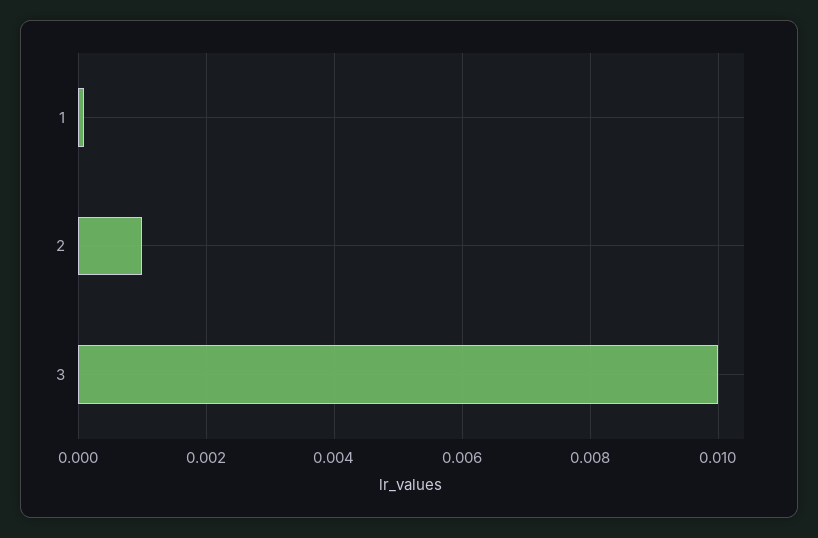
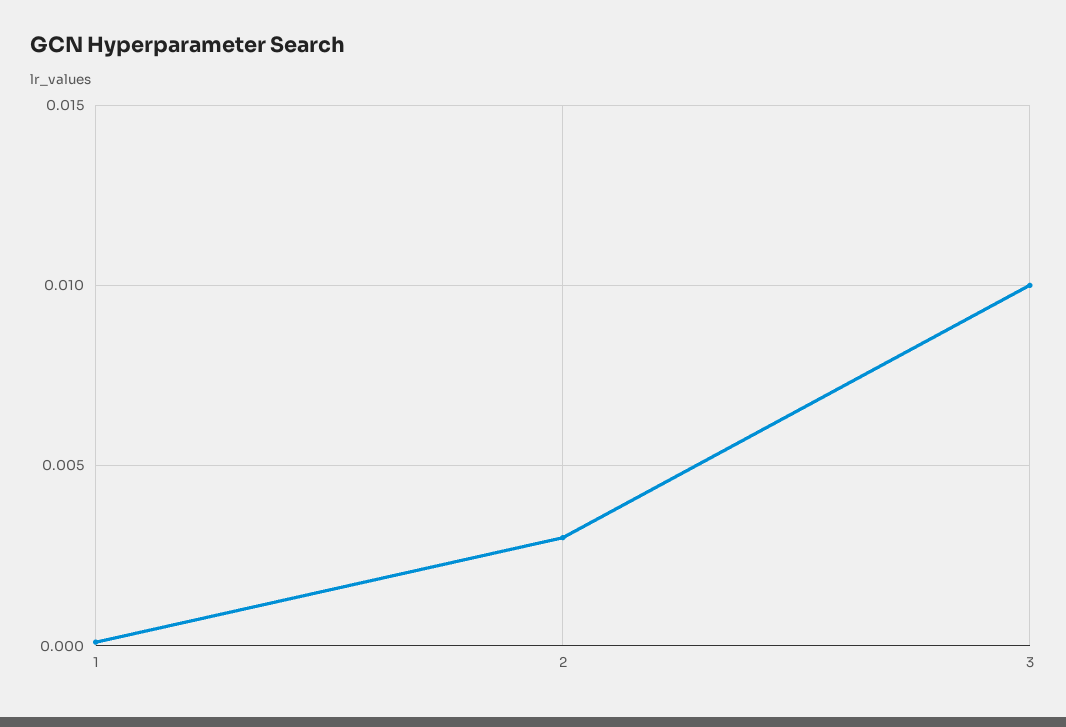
2: 0.001 -> 0.003

